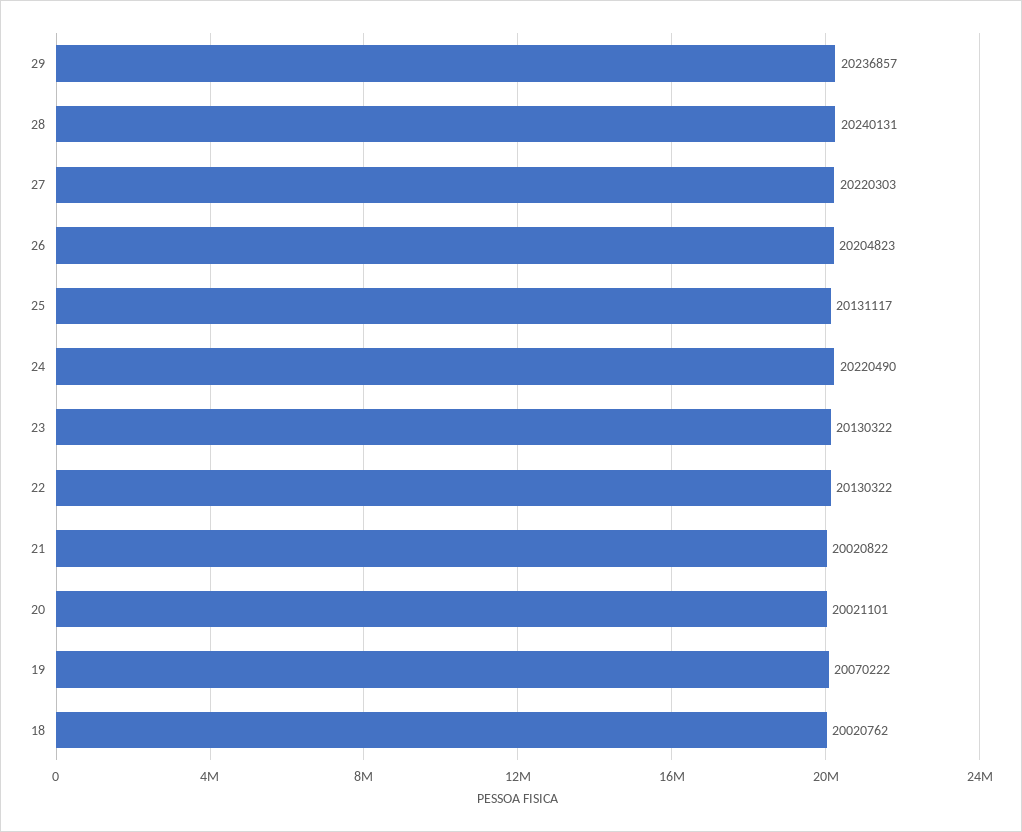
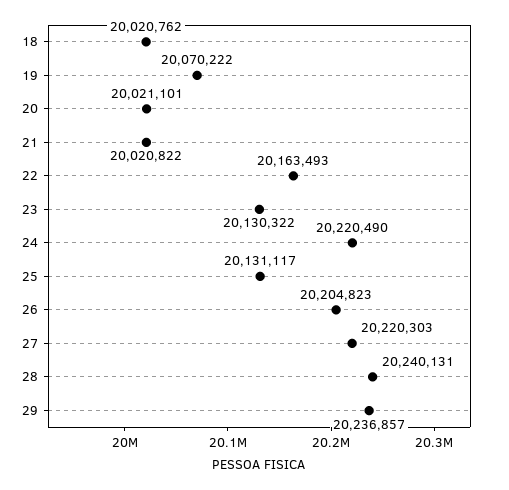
22: 20130322 -> 20163493

